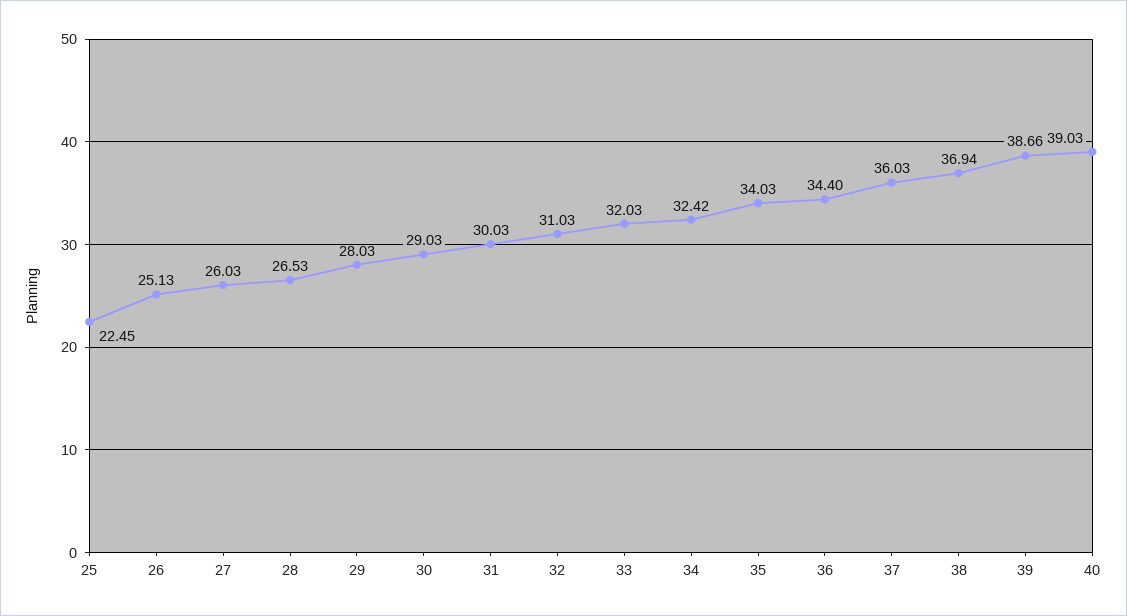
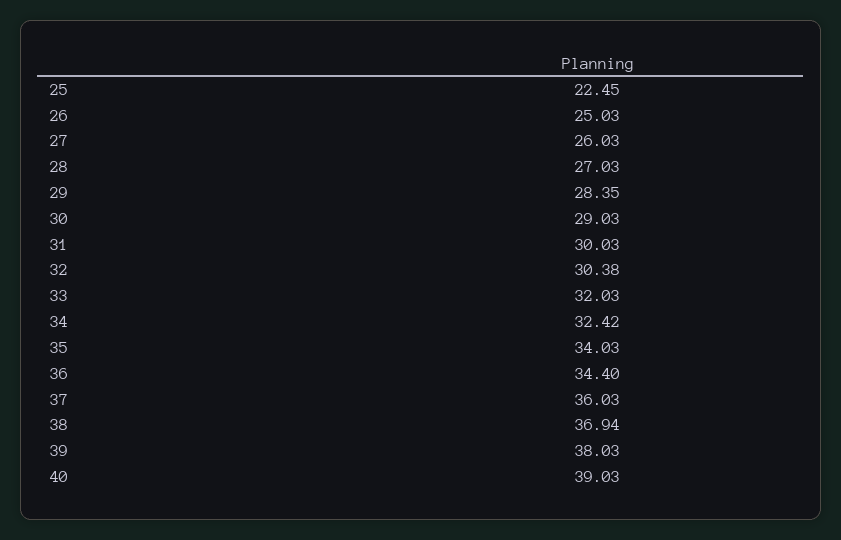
26: 25.13 -> 25.03
28: 26.53 -> 27.03
29: 28.03 -> 28.35
32: 31.03 -> 30.38
39: 38.66 -> 38.03

